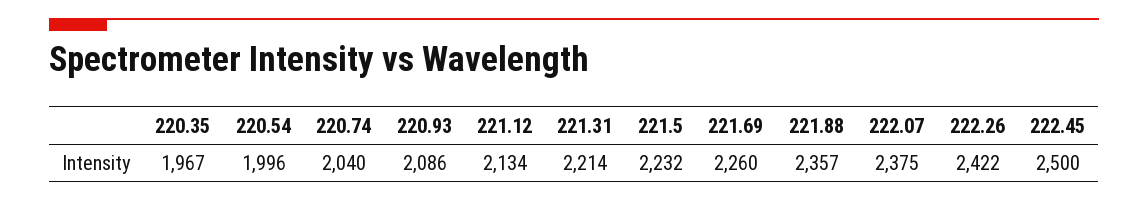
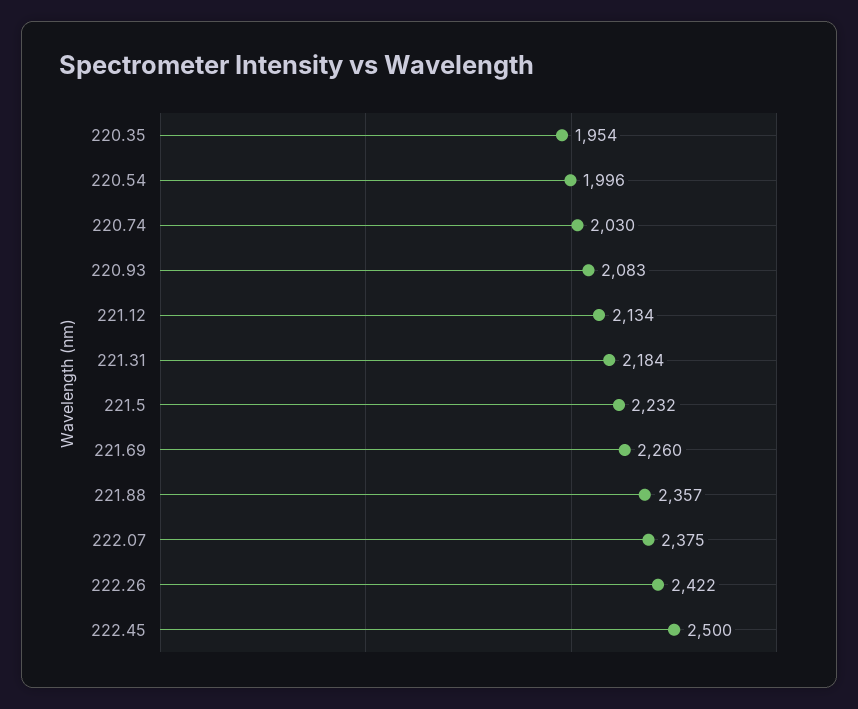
220.35: 1967 -> 1954
220.74: 2040 -> 2030
220.93: 2086 -> 2083
221.31: 2214 -> 2184

